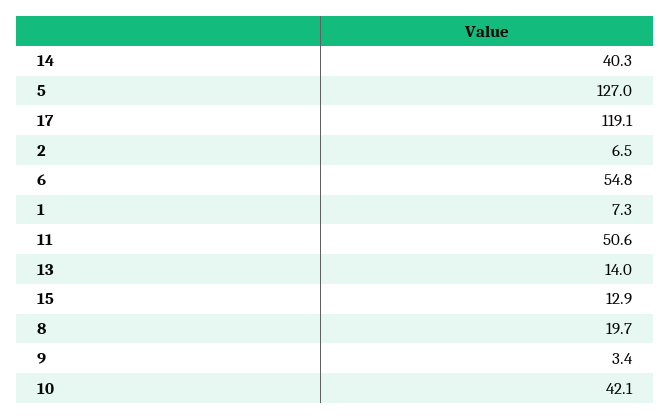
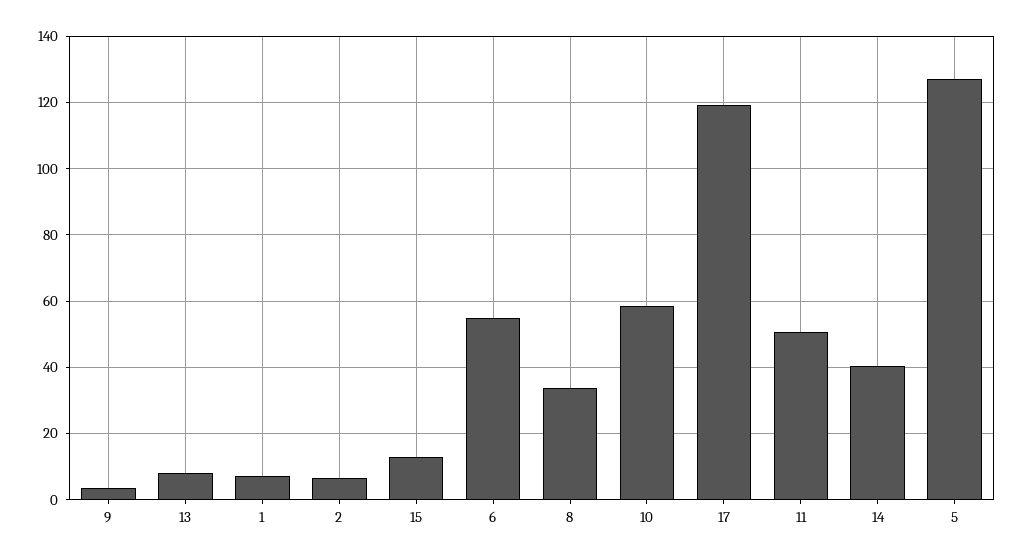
13: 14 -> 8
8: 19.7 -> 34
10: 42.1 -> 58

